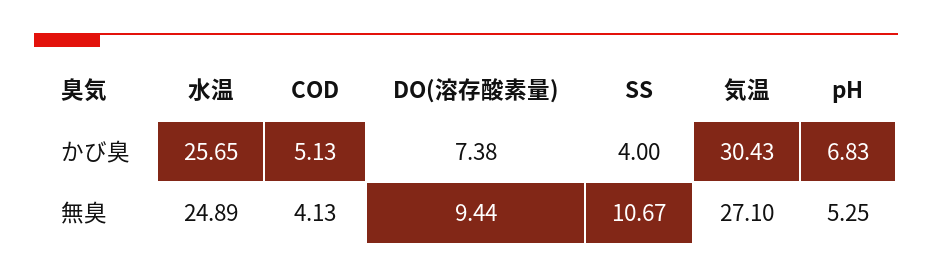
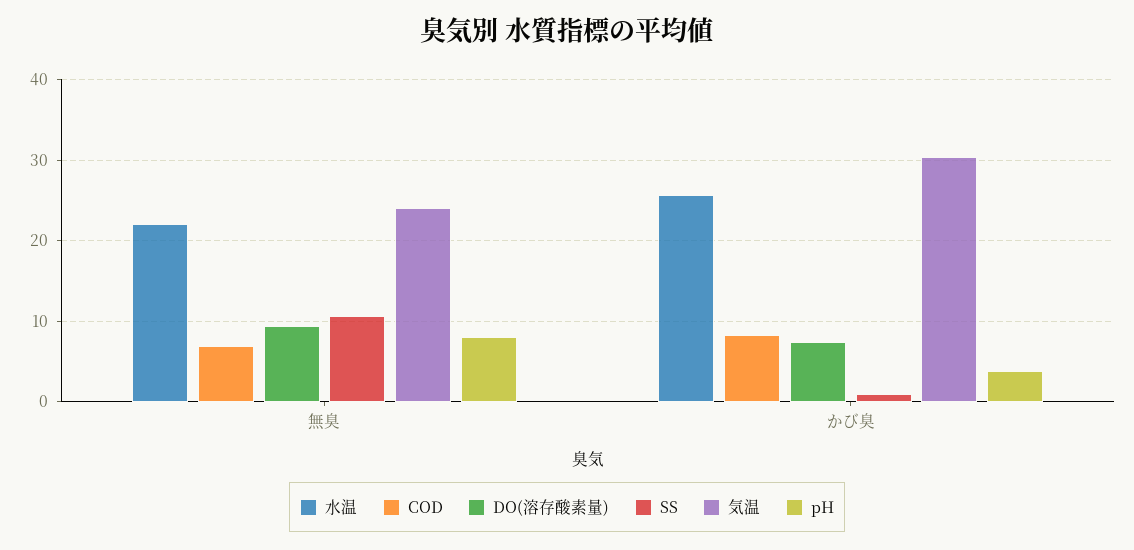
COD, かび臭: 5.13 -> 8
SS, かび臭: 4 -> 1
pH, かび臭: 6.83 -> 4
水温, 無臭: 24.89 -> 22
COD, 無臭: 4.13 -> 7
気温, 無臭: 27.1 -> 24
pH, 無臭: 5.25 -> 8

